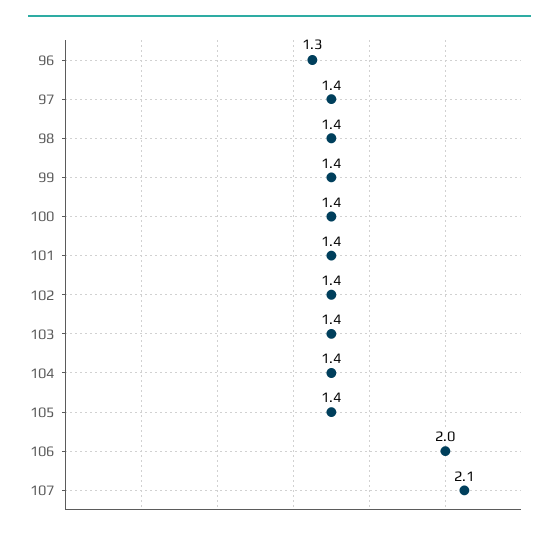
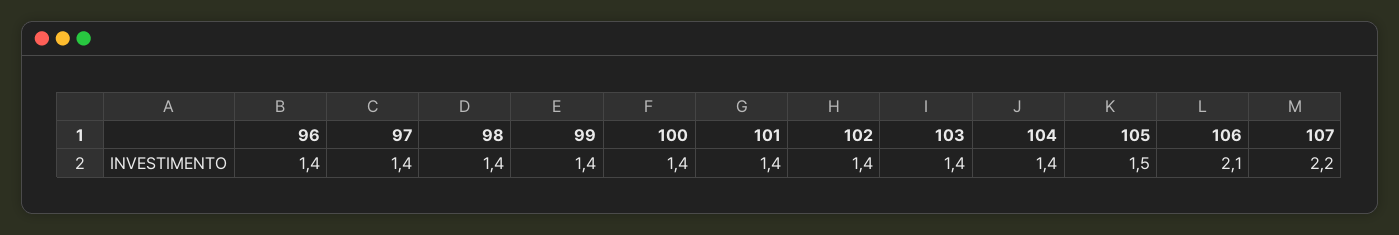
96: 1.3 -> 1.4
105: 1.4 -> 1.5
106: 2 -> 2.1
107: 2.1 -> 2.2

